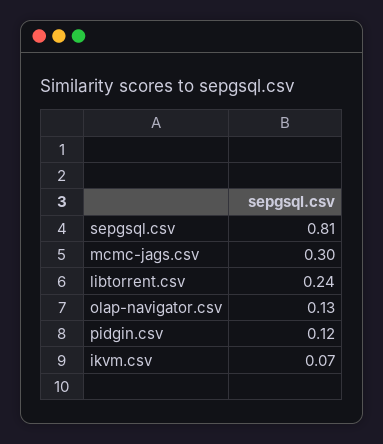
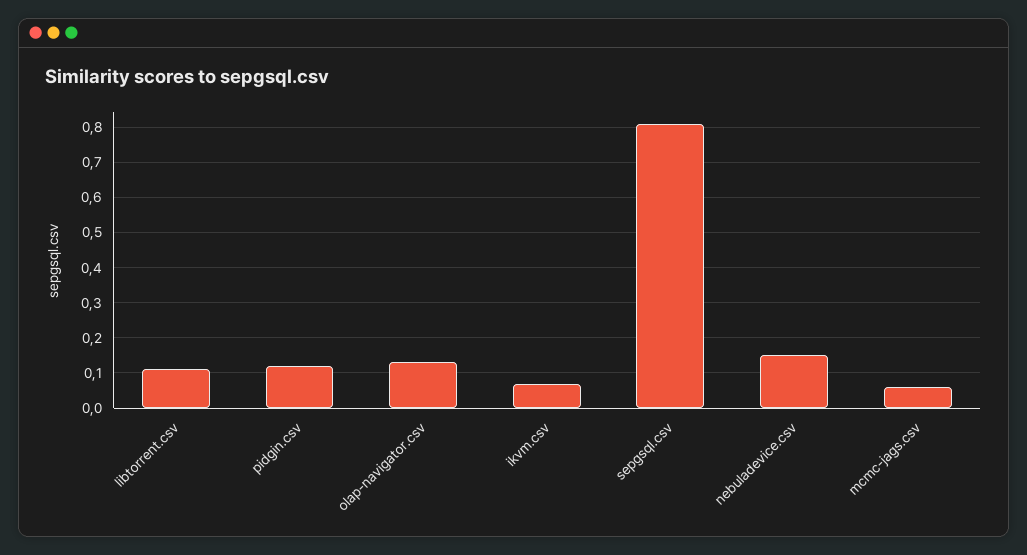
mcmc-jags.csv: 0.3 -> 0.05
libtorrent.csv: 0.24 -> 0.1
nebuladevice.csv: none -> 0.15

